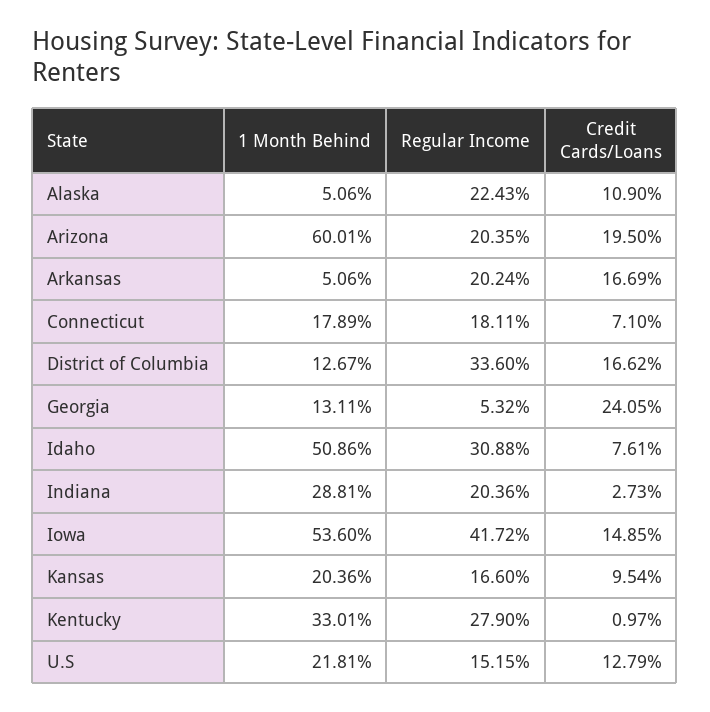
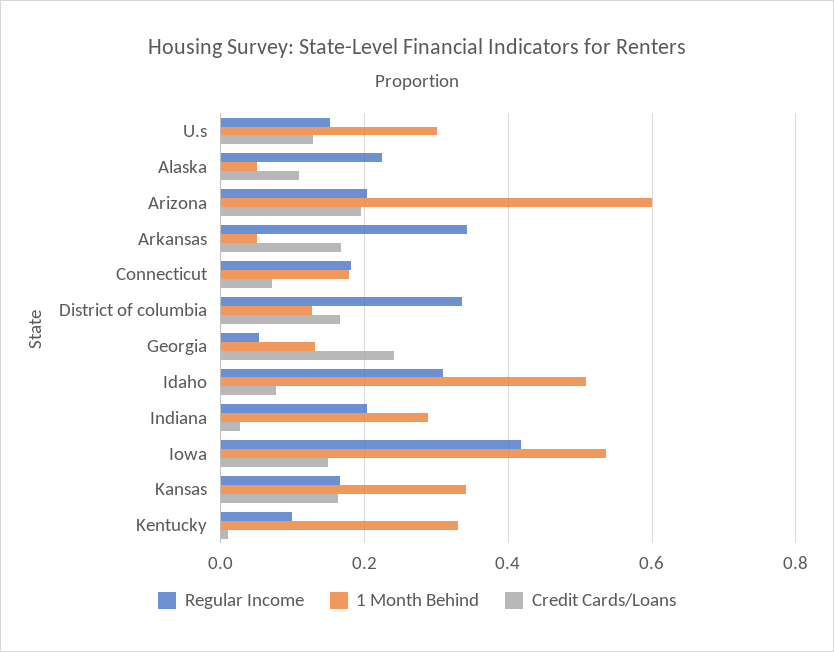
Regular Income, Arkansas: 0.2024 -> 0.34
1 Month Behind, Kansas: 0.2036 -> 0.34
Credit Cards/Loans, Kansas: 0.0954 -> 0.16
Regular Income, Kentucky: 0.279 -> 0.1
1 Month Behind, U.S: 0.2181 -> 0.3

